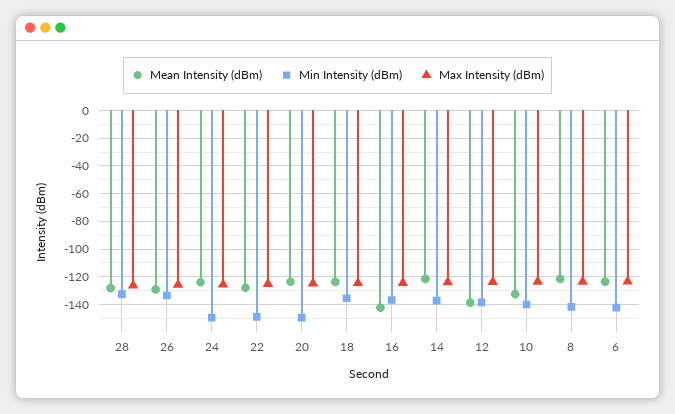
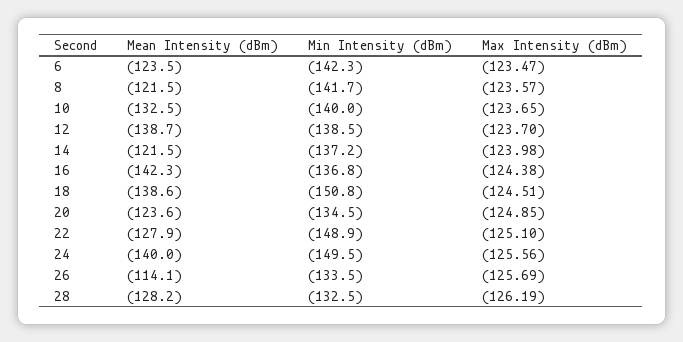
Mean Intensity (dBm), 26: -130 -> -114.1
Mean Intensity (dBm), 24: -125 -> -140
Min Intensity (dBm), 20: -150 -> -134.5
Mean Intensity (dBm), 18: -125 -> -138.6
Min Intensity (dBm), 18: -135 -> -150.8

